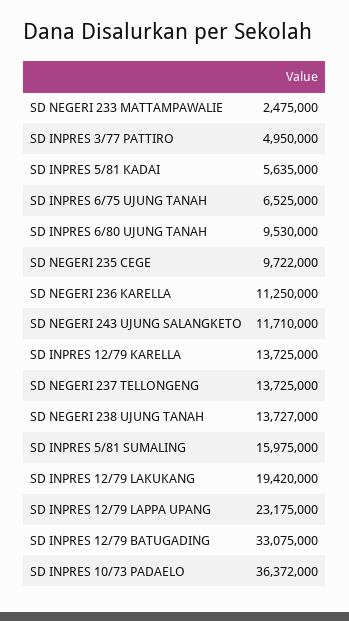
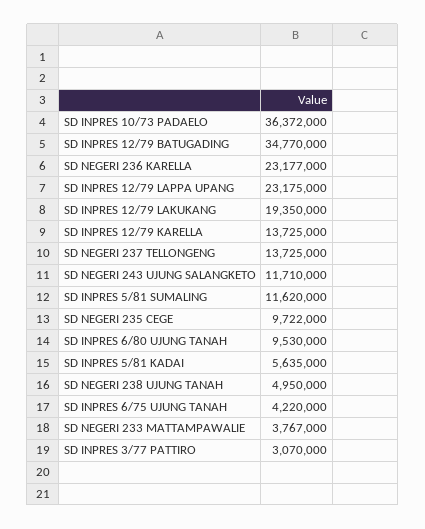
SD NEGERI 233 MATTAMPAWALIE: 2475000 -> 3767000
SD INPRES 3/77 PATTIRO: 4950000 -> 3070000
SD INPRES 6/75 UJUNG TANAH: 6525000 -> 4220000
SD NEGERI 236 KARELLA: 11250000 -> 23177000
SD NEGERI 238 UJUNG TANAH: 13727000 -> 4950000
SD INPRES 5/81 SUMALING: 15975000 -> 11620000
SD INPRES 12/79 LAKUKANG: 19420000 -> 19350000
SD INPRES 12/79 BATUGADING: 33075000 -> 34770000

